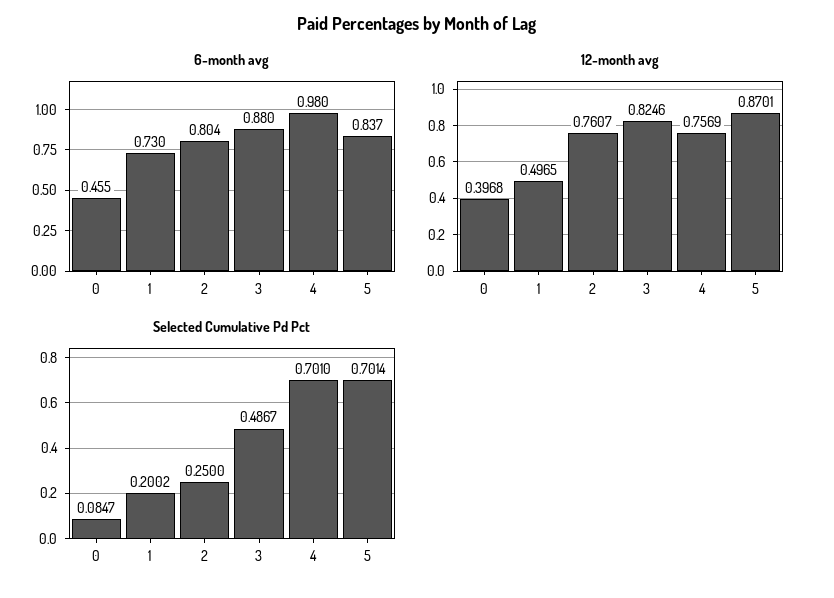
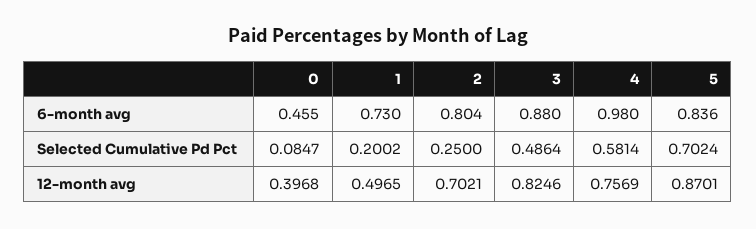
6-month avg, 5: 0.837 -> 0.836
12-month avg, 2: 0.7607 -> 0.7021
Selected Cumulative Pd Pct, 3: 0.4867 -> 0.4864
Selected Cumulative Pd Pct, 4: 0.701 -> 0.5814
Selected Cumulative Pd Pct, 5: 0.7014 -> 0.7024

